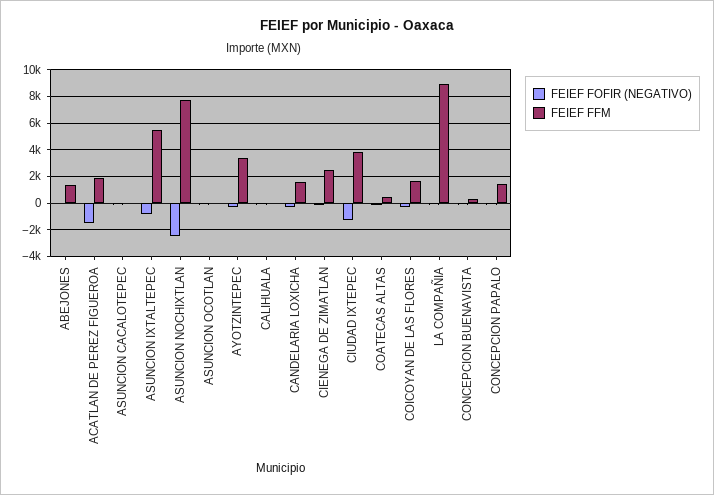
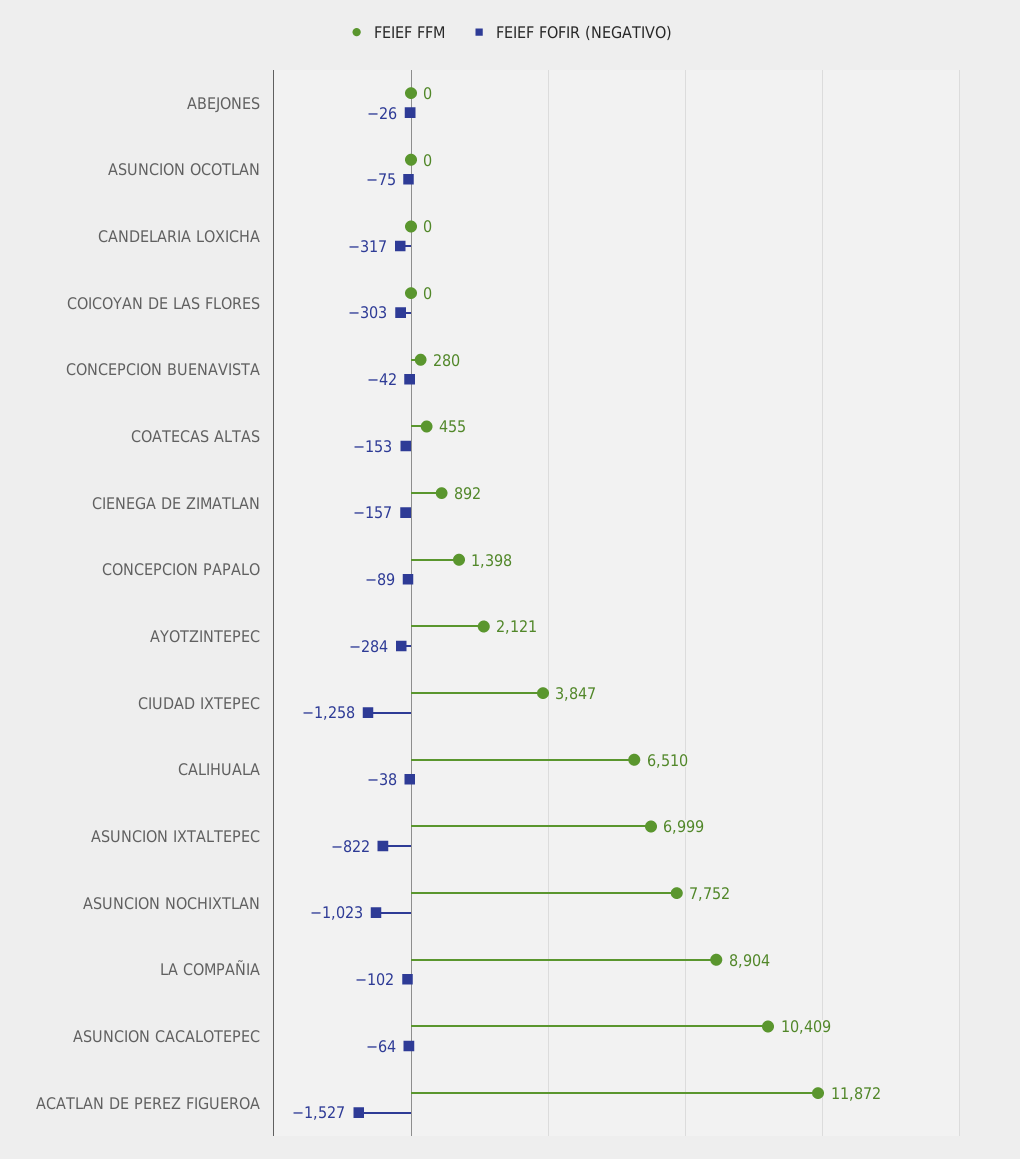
FEIEF FFM, ABEJONES: 1500 -> 0
FEIEF FFM, ACATLAN DE PEREZ FIGUEROA: 2000 -> 11872
FEIEF FFM, ASUNCION CACALOTEPEC: 0 -> 10409
FEIEF FFM, ASUNCION IXTALTEPEC: 5500 -> 6999
FEIEF FOFIR (NEGATIVO), ASUNCION NOCHIXTLAN: -2500 -> -1023
FEIEF FFM, AYOTZINTEPEC: 3500 -> 2121
FEIEF FFM, CALIHUALA: 0 -> 6510
FEIEF FFM, CANDELARIA LOXICHA: 1500 -> 0
FEIEF FFM, CIENEGA DE ZIMATLAN: 2500 -> 892
FEIEF FFM, COICOYAN DE LAS FLORES: 1500 -> 0

